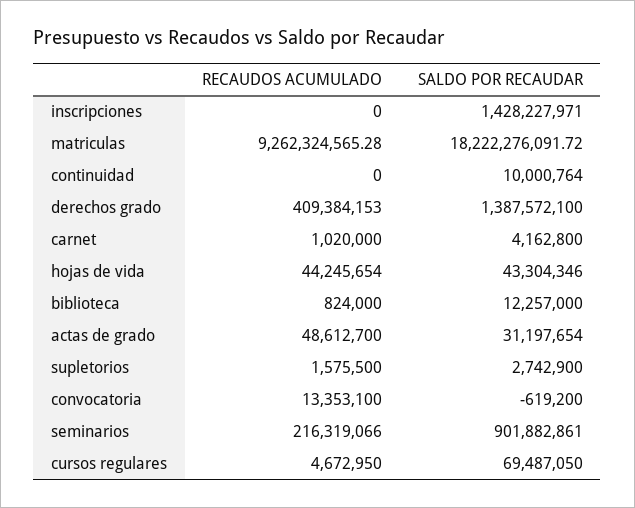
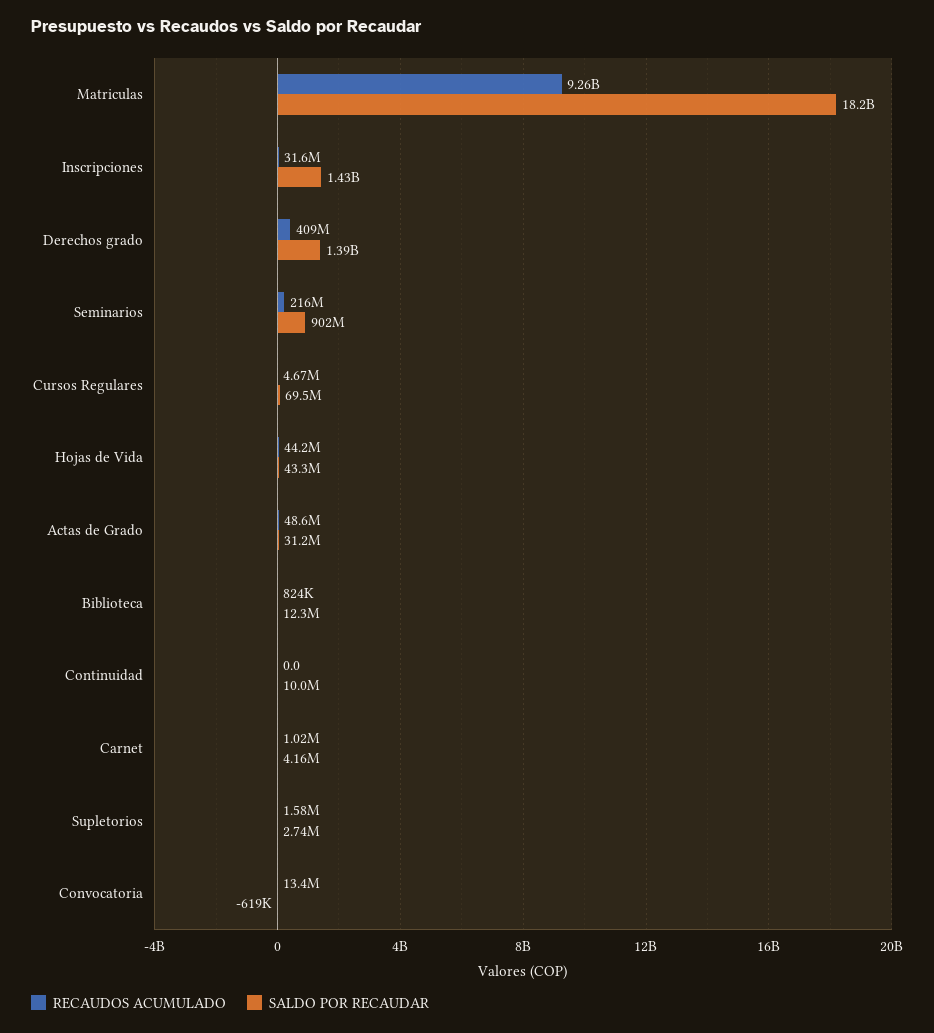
RECAUDOS ACUMULADO, inscripciones: 0 -> 31600000

